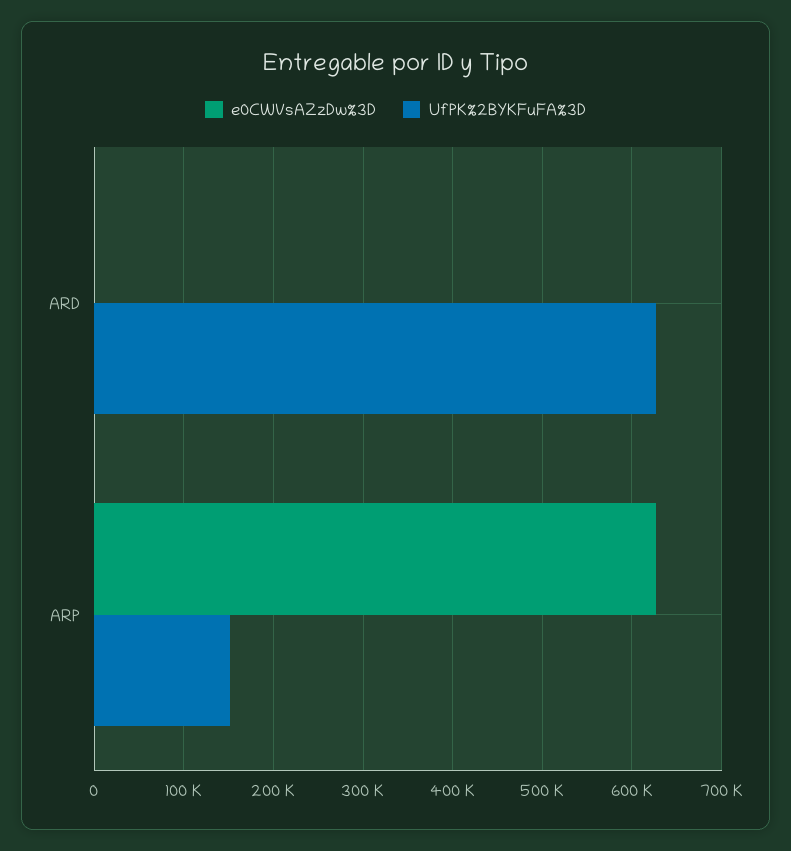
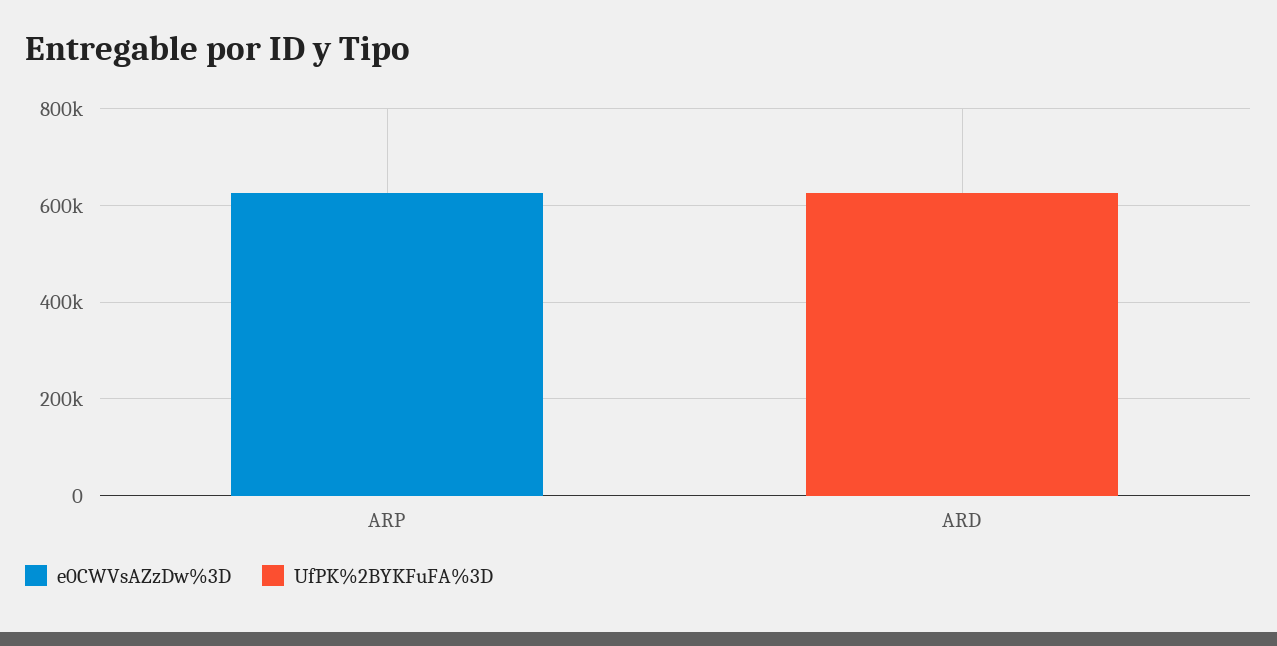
UfPK%2BYKFuFA%3D, ARP: 150000 -> 0

